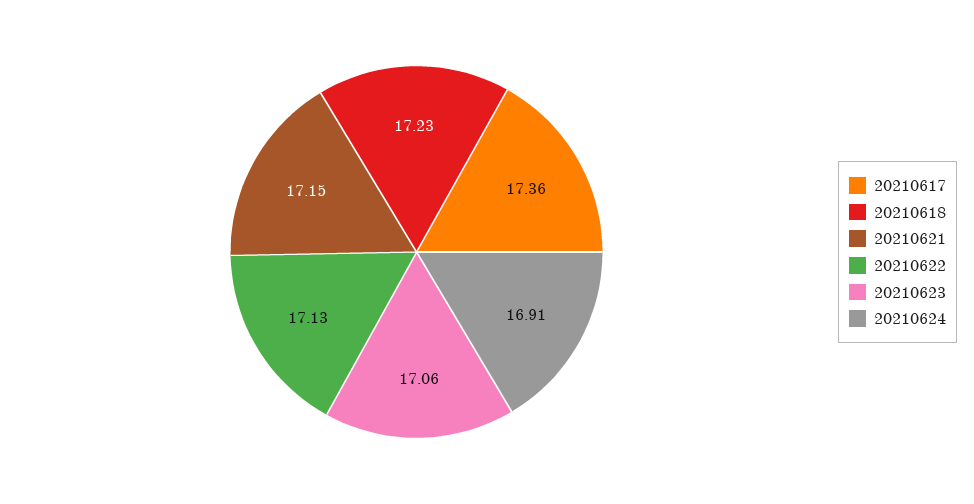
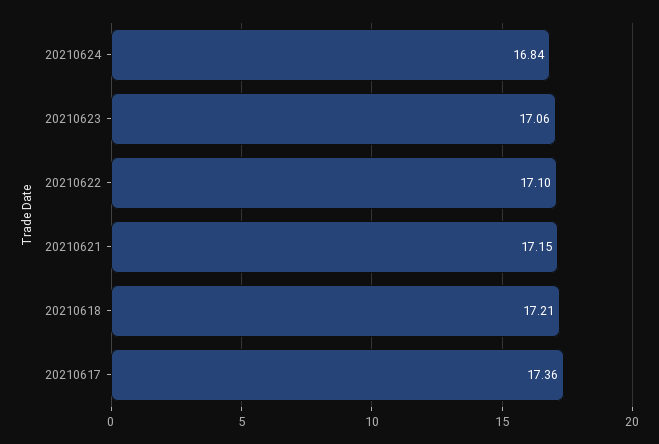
20210618: 17.23 -> 17.21
20210622: 17.13 -> 17.1
20210624: 16.91 -> 16.84

